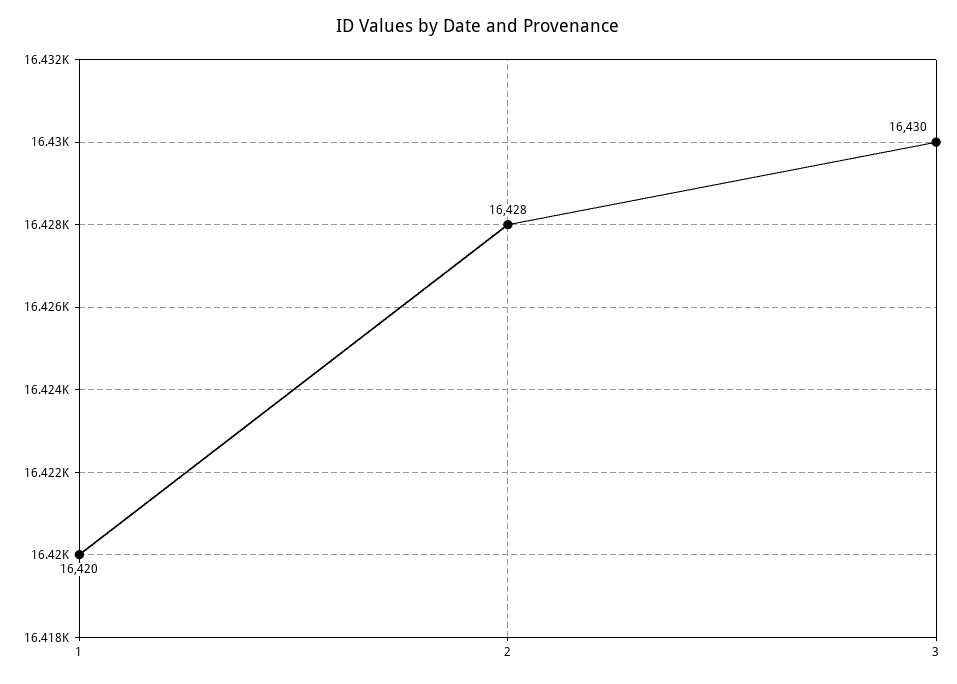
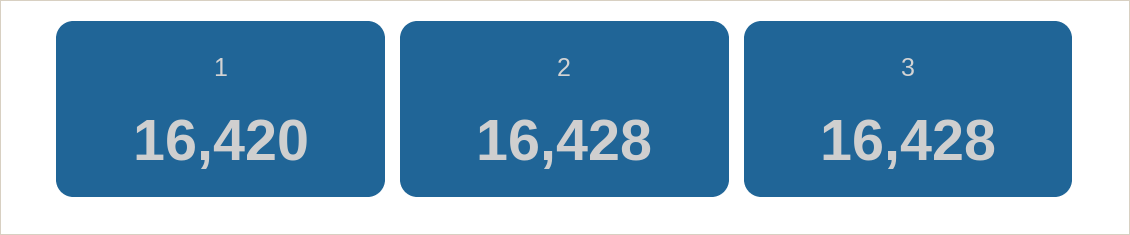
3: 16430 -> 16428

